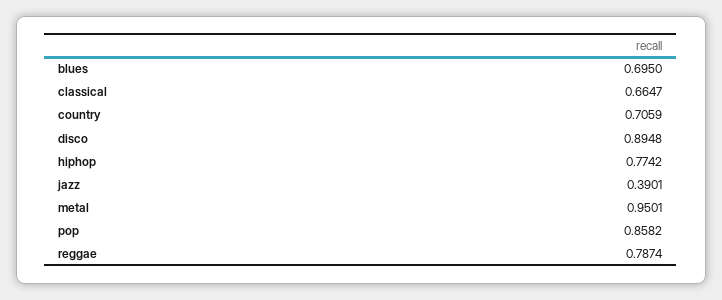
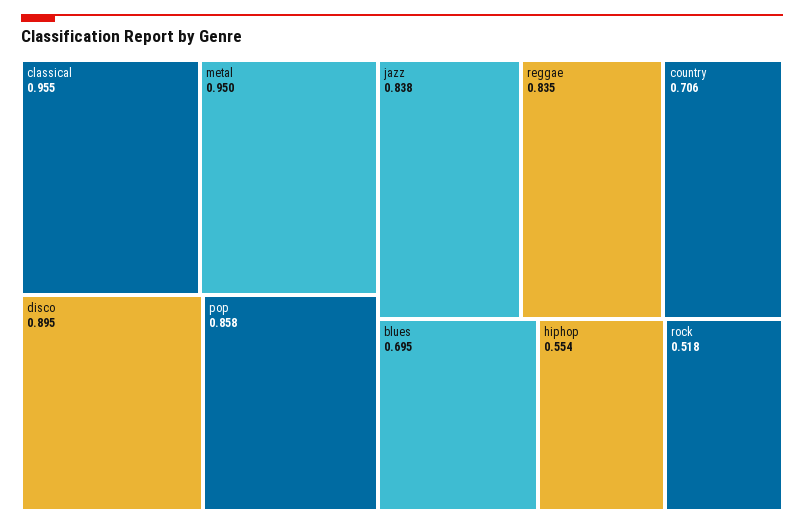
classical: 0.6647 -> 0.955
hiphop: 0.7742 -> 0.554
jazz: 0.3901 -> 0.838
reggae: 0.7874 -> 0.835
rock: none -> 0.518

